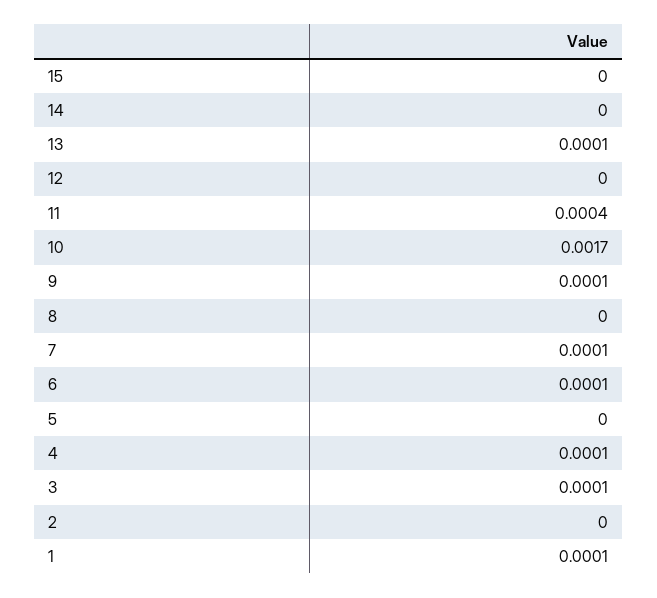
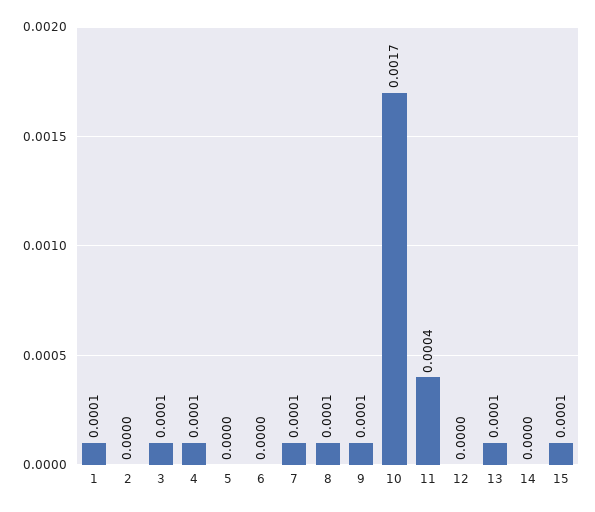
15: 0 -> 0.0001
8: 0 -> 0.0001
6: 0.0001 -> 0

